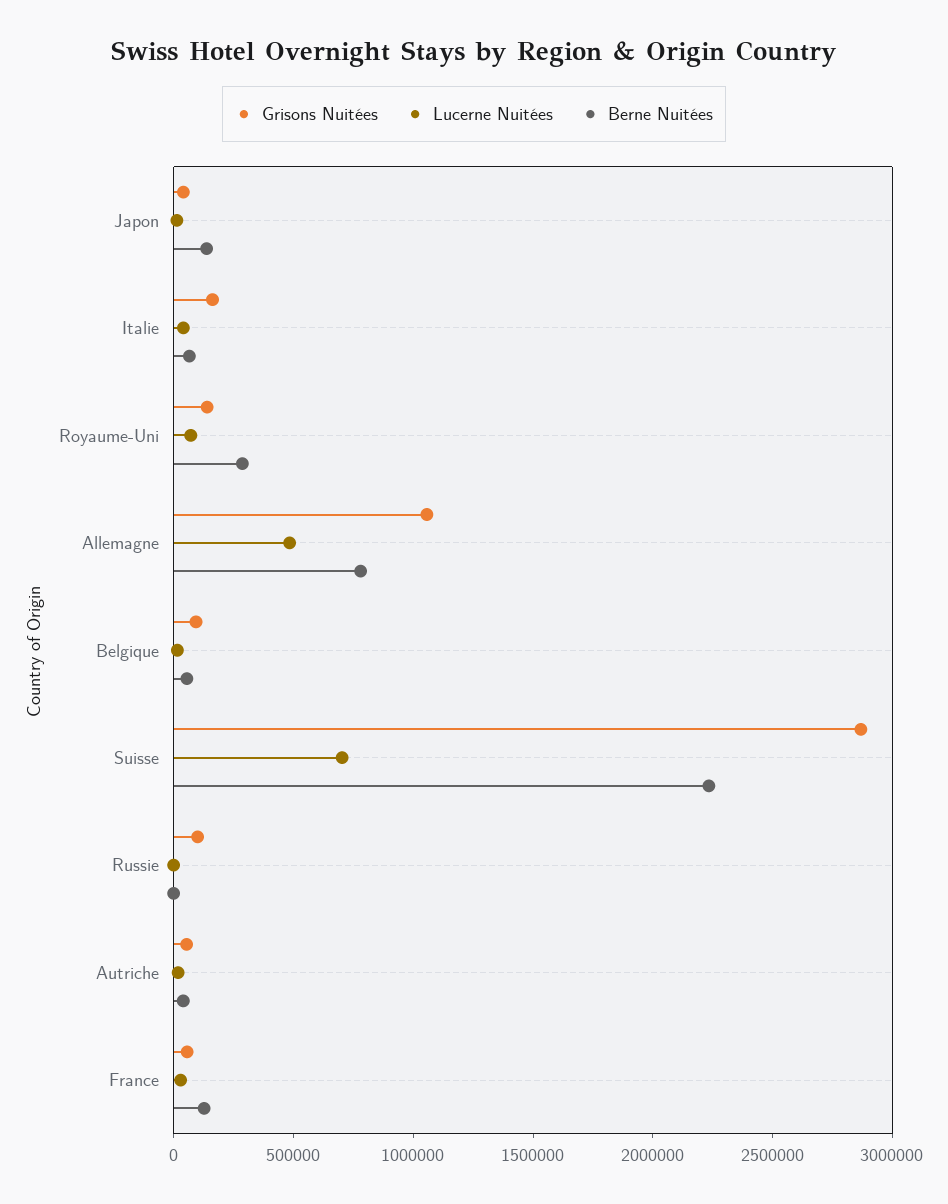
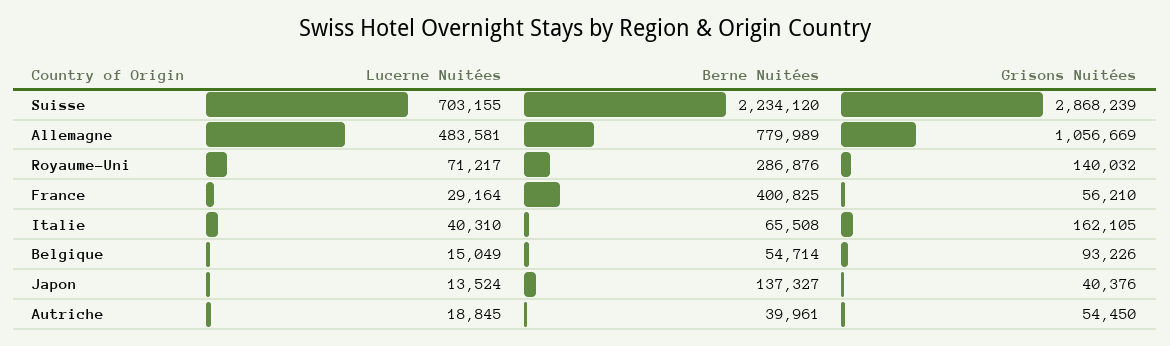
Grisons Nuitées, Russie: 100000 -> none
Lucerne Nuitées, Russie: 0 -> none
Berne Nuitées, Russie: 0 -> none
Berne Nuitées, France: 100000 -> 400825

